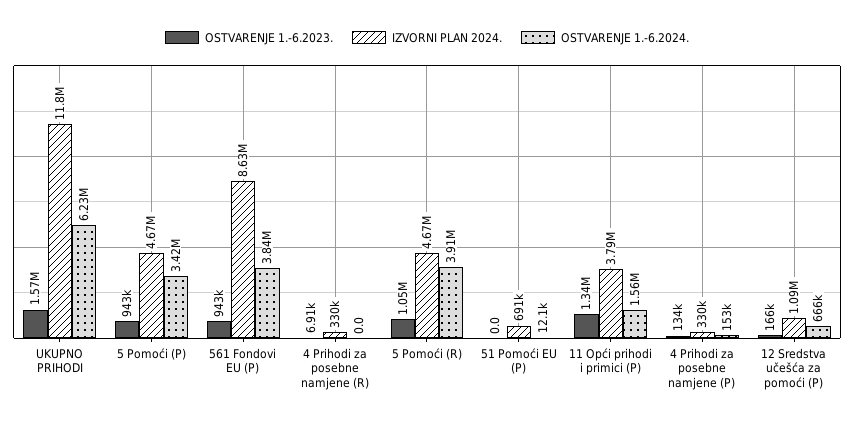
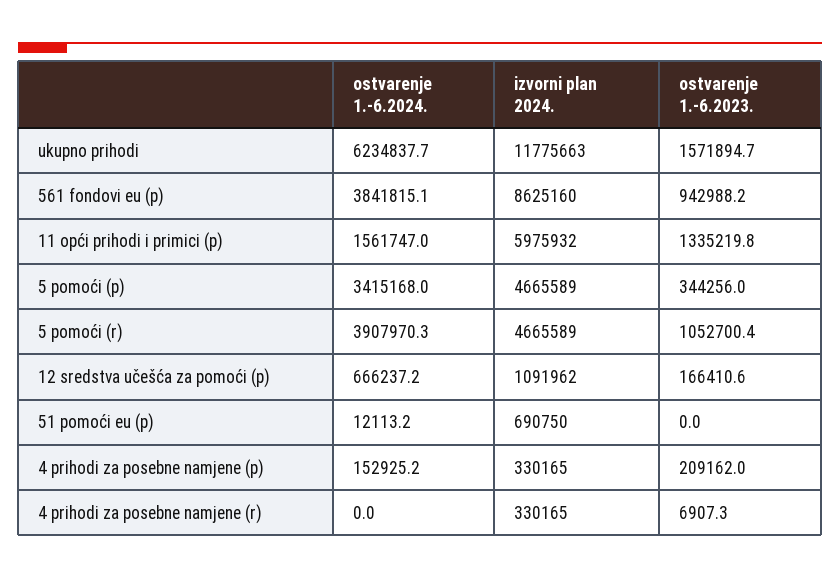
OSTVARENJE 1.-6.2023., 5 Pomoći (P): 943000 -> 344256
IZVORNI PLAN 2024., 11 Opći prihodi i primici (P): 3790000 -> 5975932
OSTVARENJE 1.-6.2023., 4 Prihodi za posebne namjene (P): 134000 -> 209162

